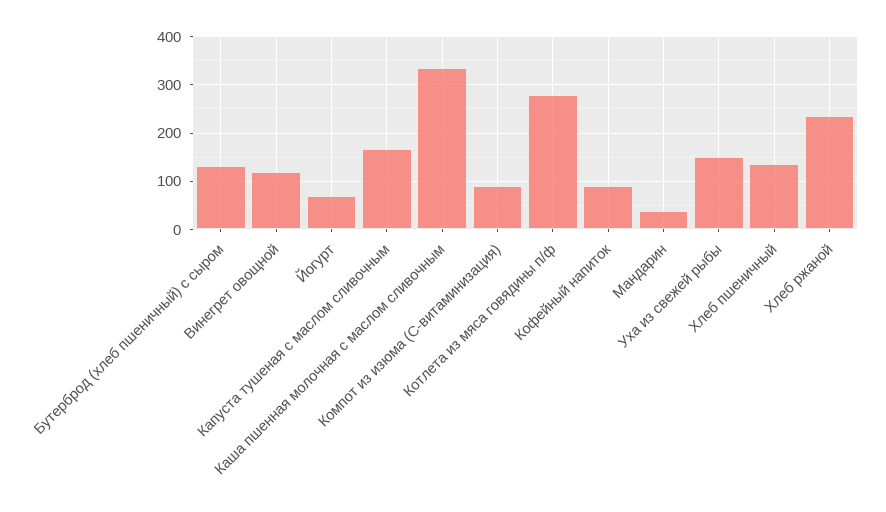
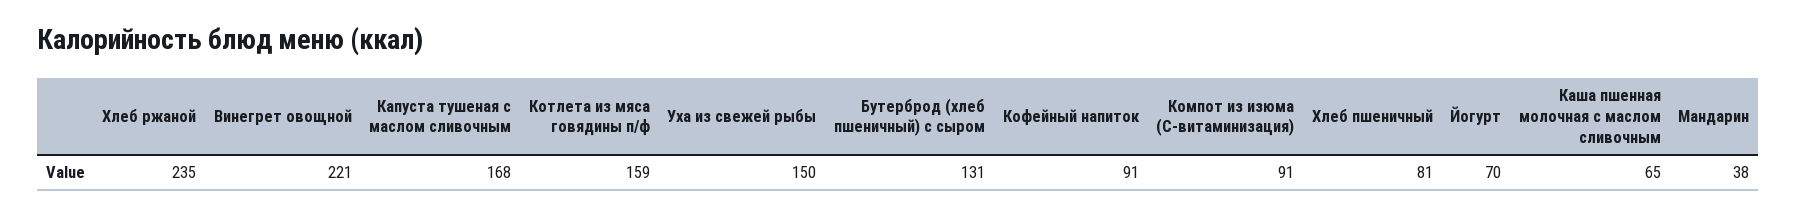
Винегрет овощной: 120 -> 221
Каша пшенная молочная с маслом сливочным: 340 -> 65
Котлета из мяса говядины п/ф: 280 -> 159
Хлеб пшеничный: 140 -> 81

